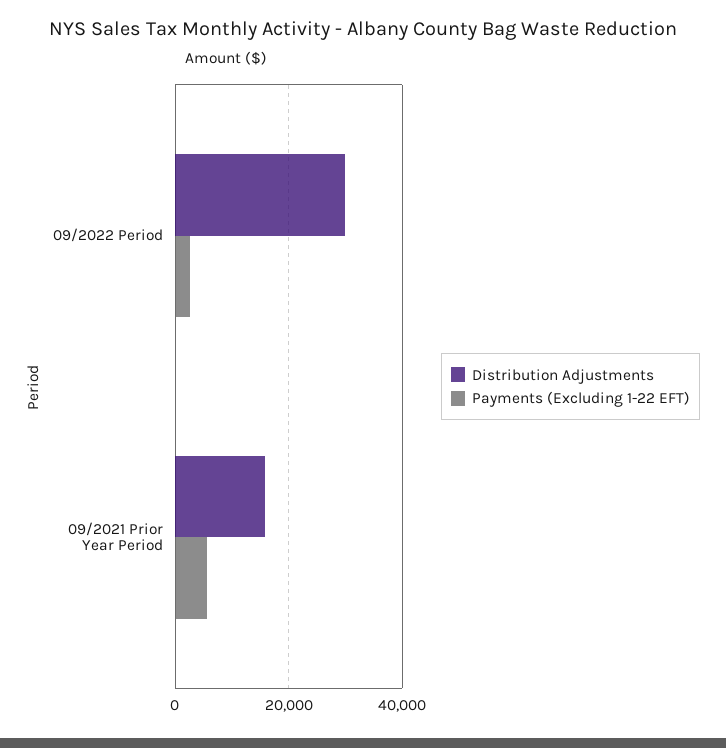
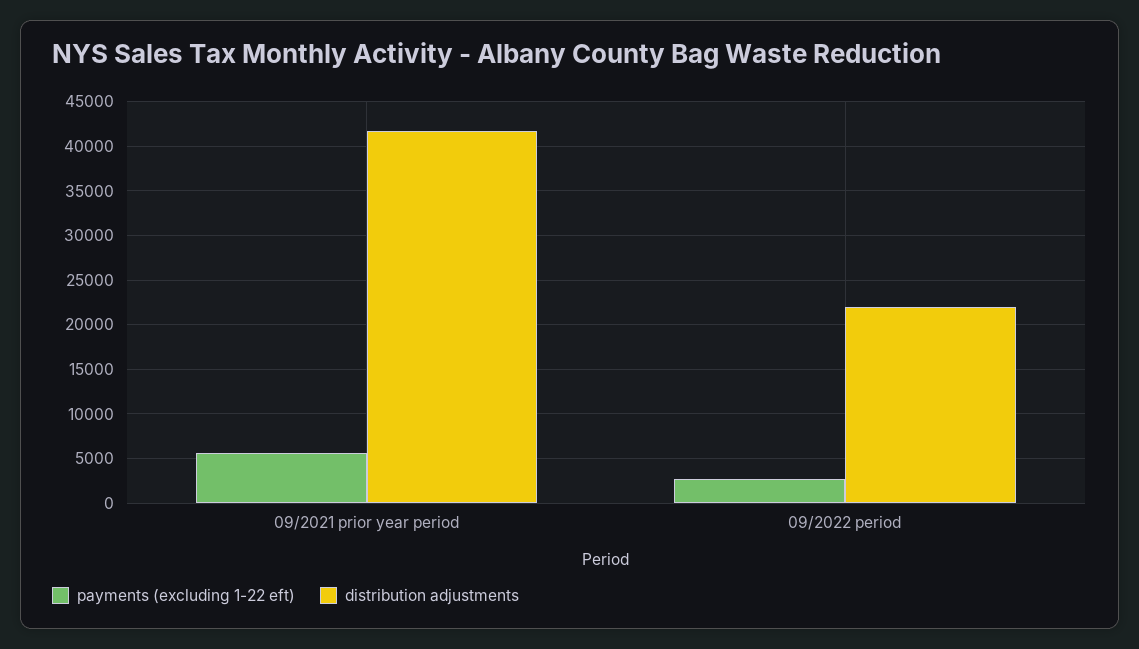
Distribution Adjustments, 09/2022 Period: 30000 -> 22000
Distribution Adjustments, 09/2021 Prior Year Period: 16000 -> 42000

